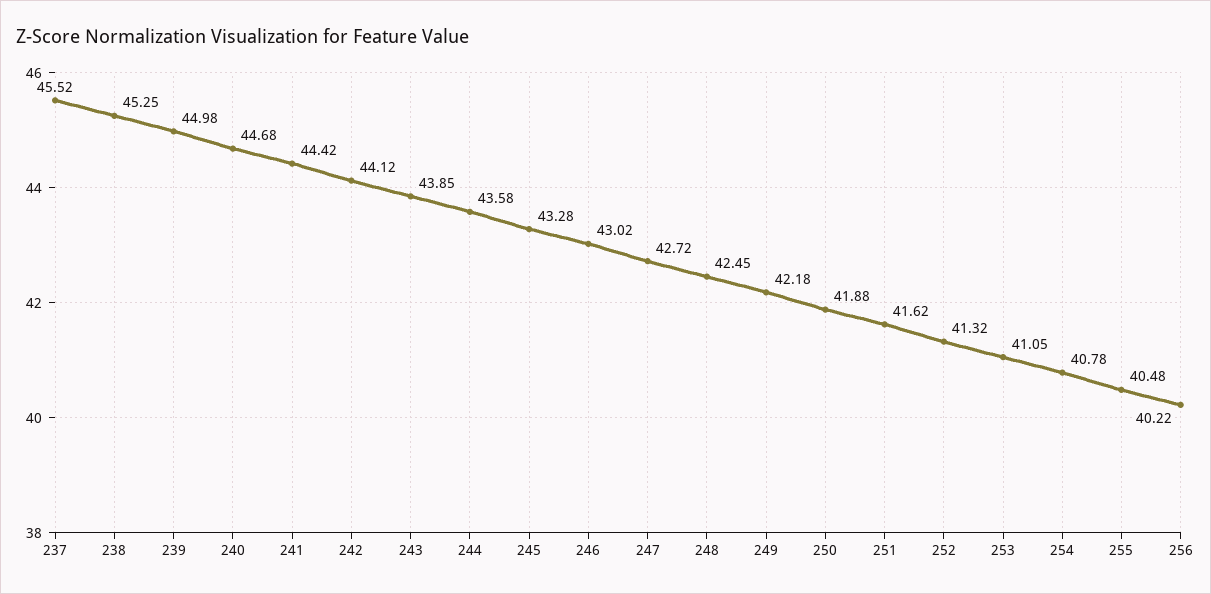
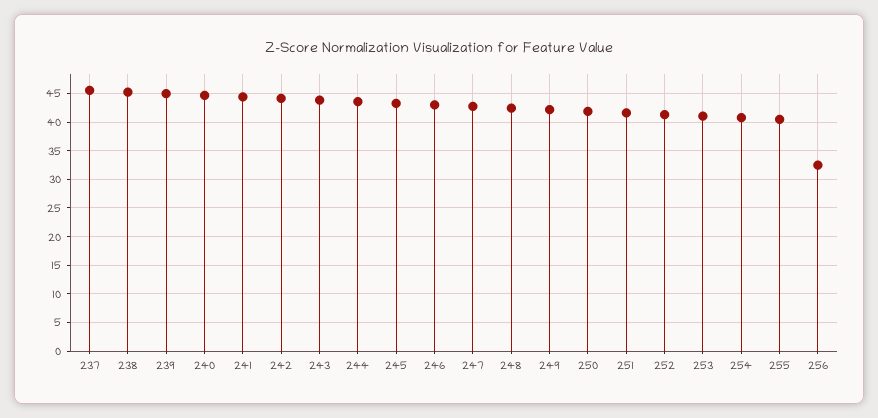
256: 40.22 -> 32.5

